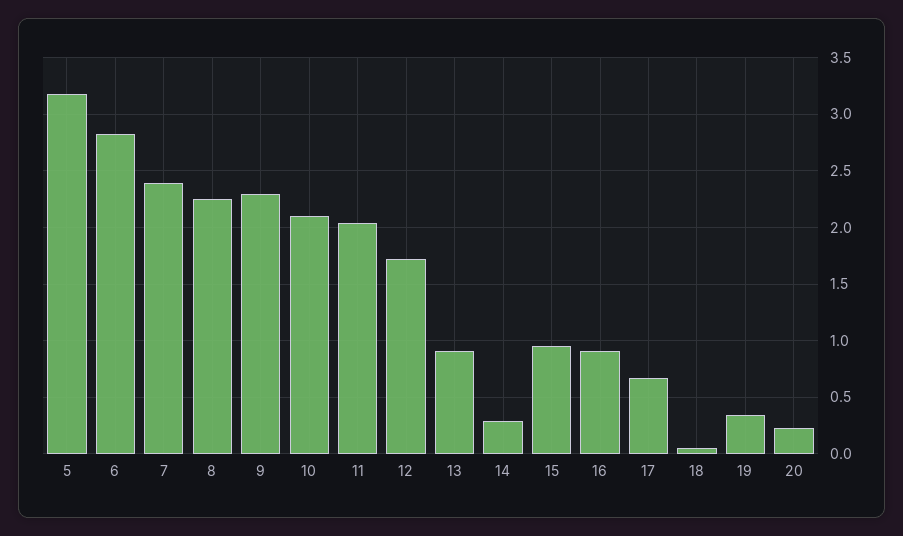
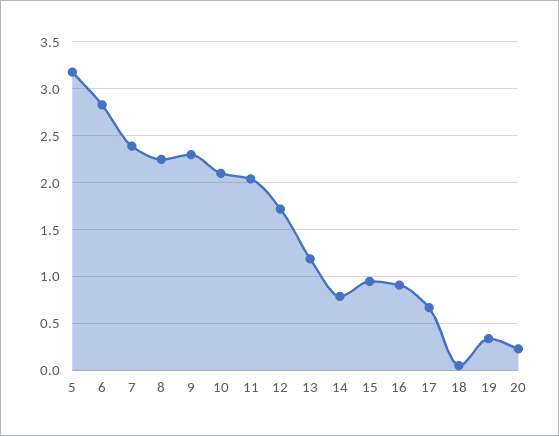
13: 0.9 -> 1.2
14: 0.3 -> 0.8

